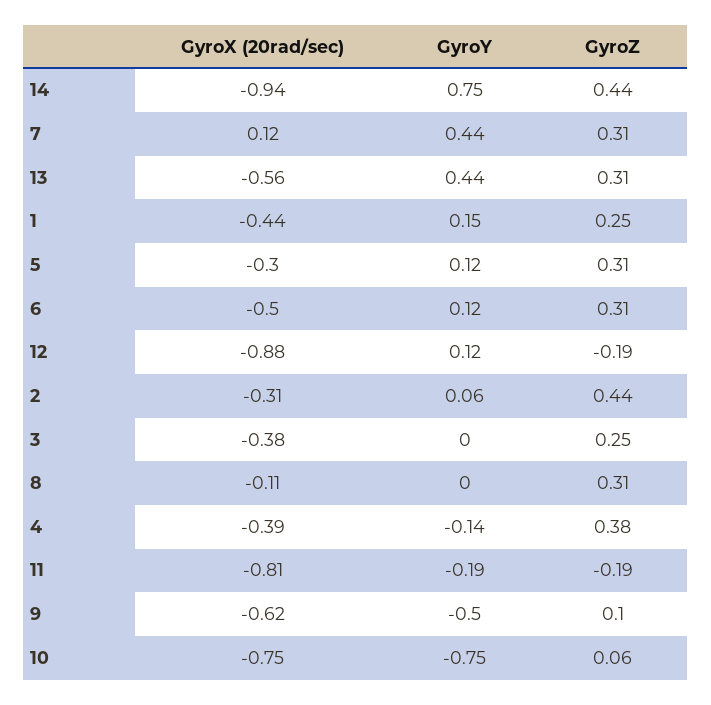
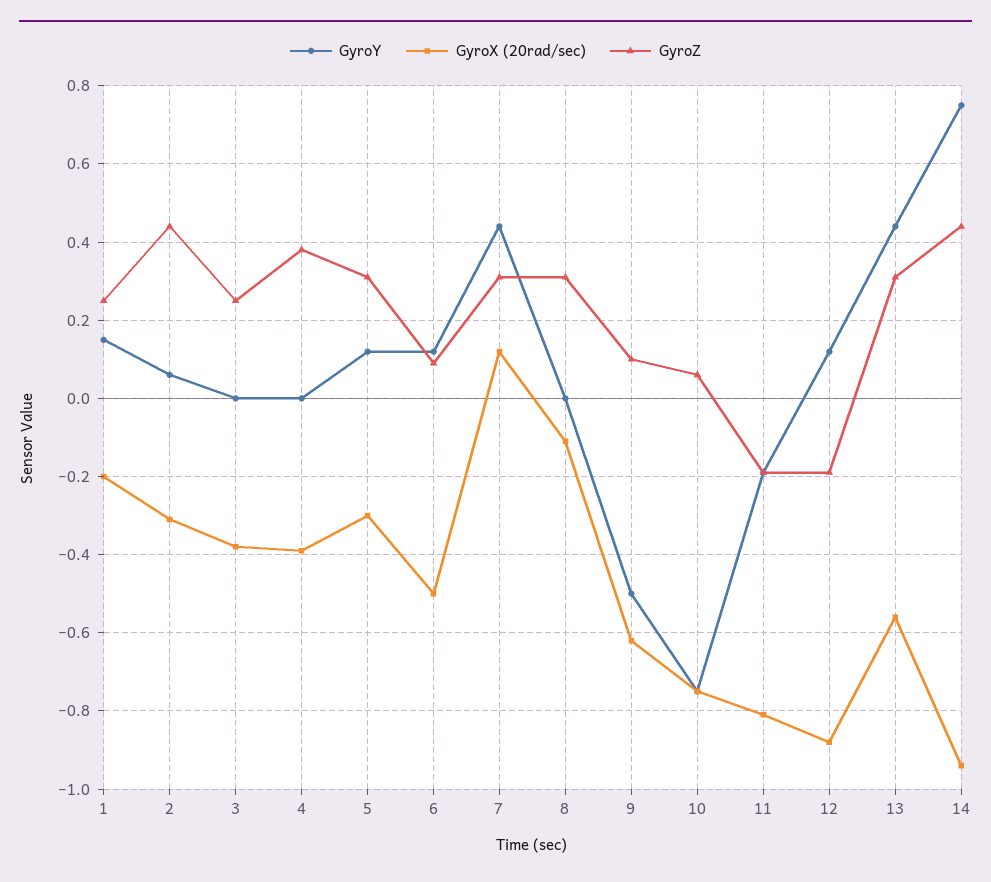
GyroX (20rad/sec), 1: -0.44 -> -0.2
GyroZ, 6: 0.31 -> 0.1
GyroY, 4: -0.14 -> 0

